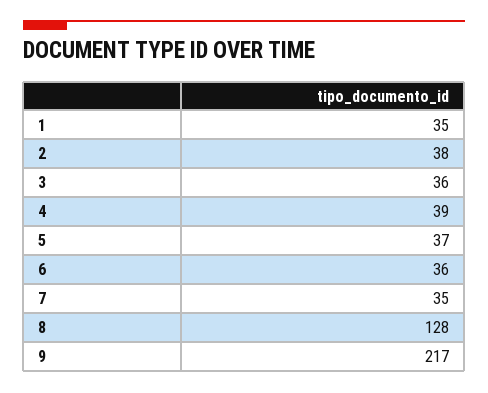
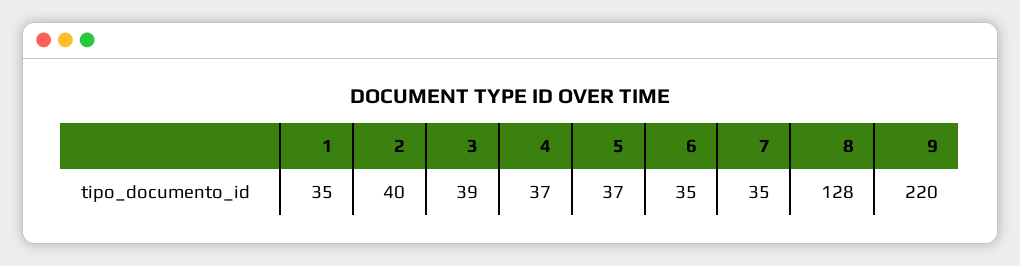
2: 38 -> 40
3: 36 -> 39
4: 39 -> 37
6: 36 -> 35
9: 217 -> 220

